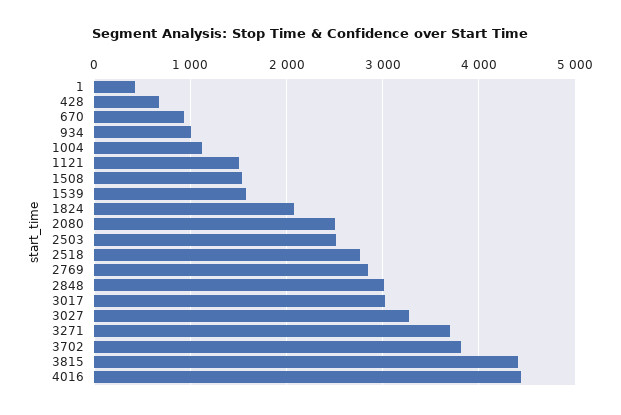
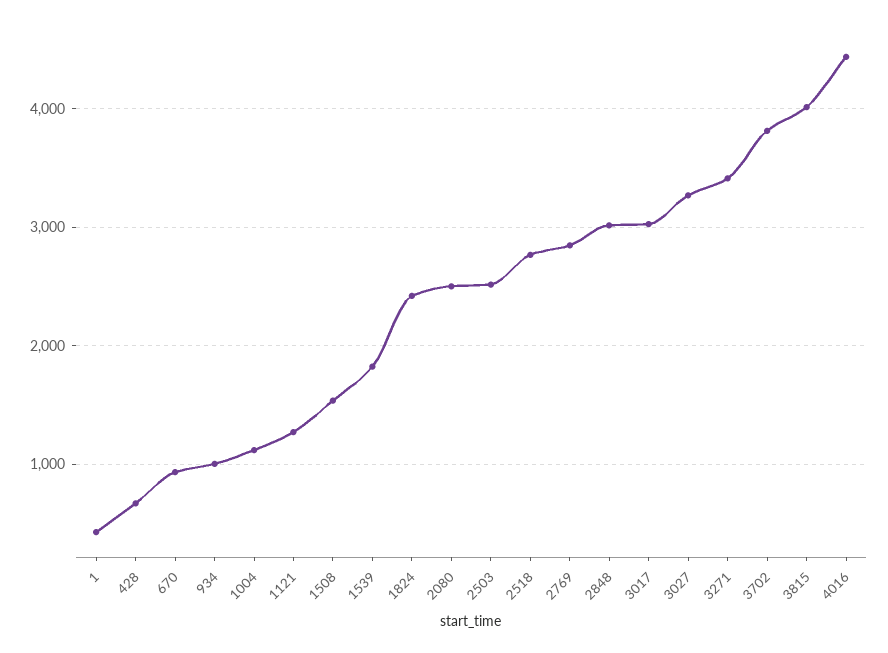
1121: 1500 -> 1300
1539: 1600 -> 1800
1824: 2100 -> 2400
3271: 3700 -> 3400
3815: 4400 -> 4000

